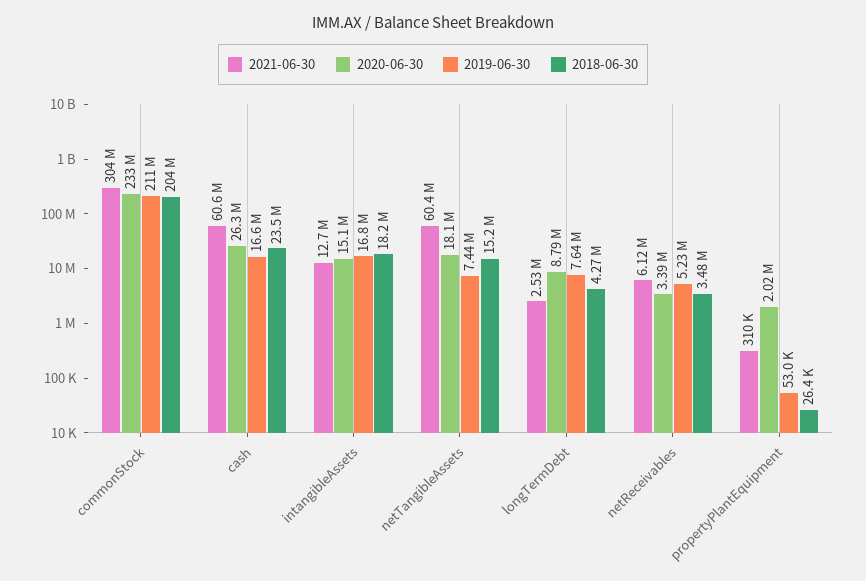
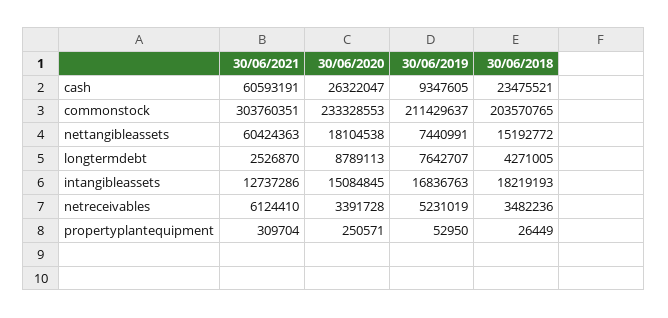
2019-06-30, cash: 16600000 -> 9347605
2020-06-30, propertyPlantEquipment: 2020000 -> 250571

